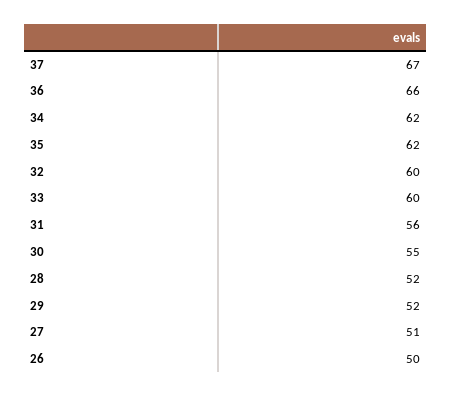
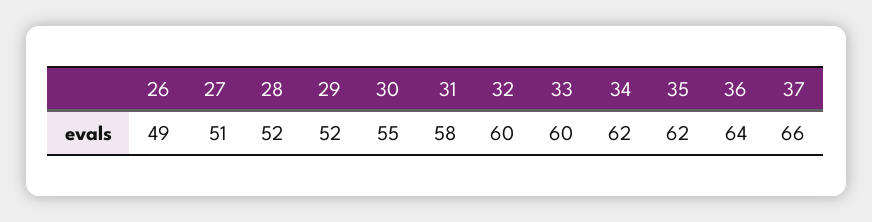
37: 67 -> 66
36: 66 -> 64
31: 56 -> 58
26: 50 -> 49

